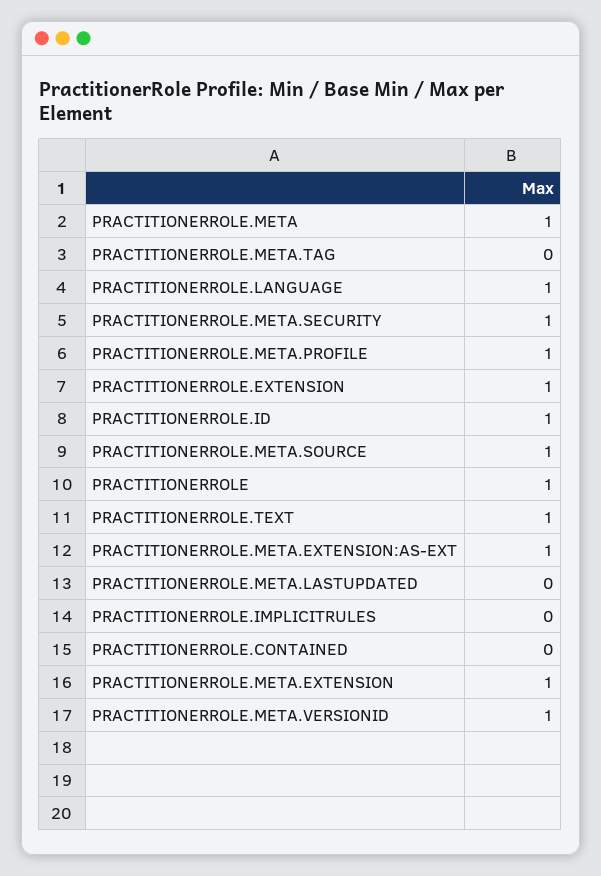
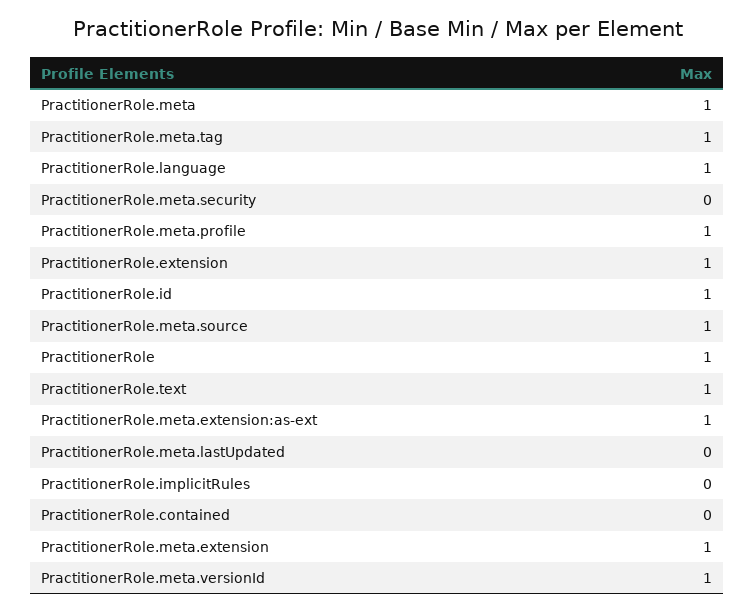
PRACTITIONERROLE.META.TAG: 0 -> 1
PRACTITIONERROLE.META.SECURITY: 1 -> 0

